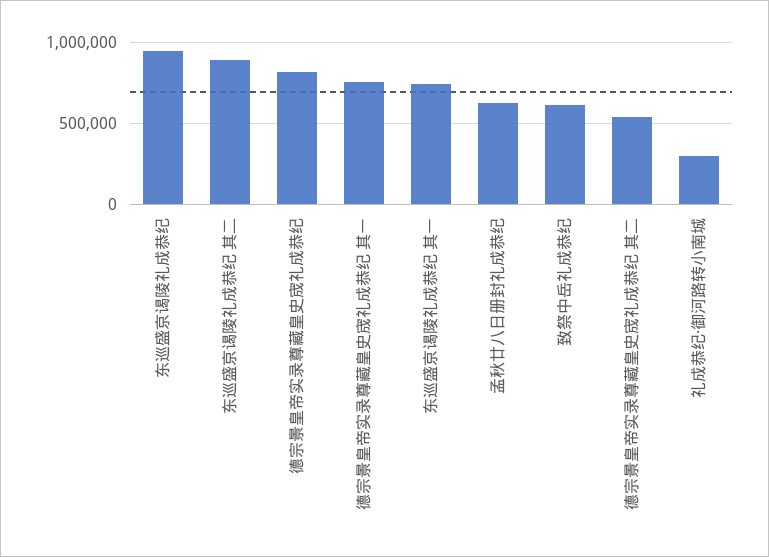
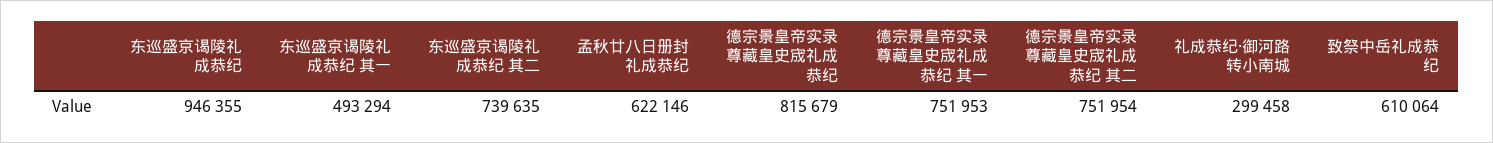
东巡盛京谒陵礼成恭纪 其二: 900000 -> 739635
东巡盛京谒陵礼成恭纪 其一: 750000 -> 493294
德宗景皇帝实录尊藏皇史宬礼成恭纪 其二: 550000 -> 751954

